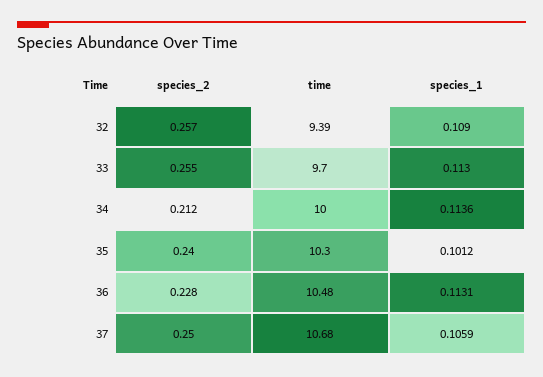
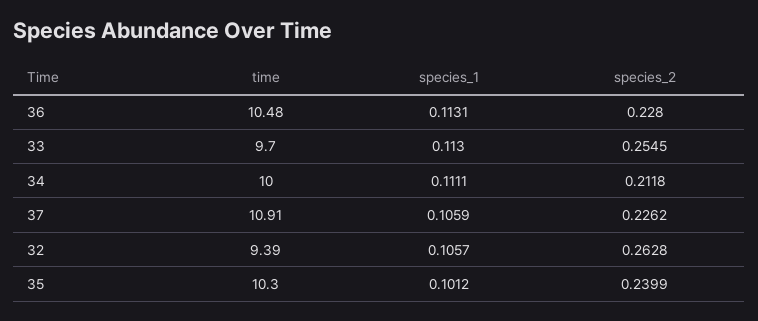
species_2, 32: 0.257 -> 0.2628
species_1, 32: 0.109 -> 0.1057
species_1, 34: 0.1136 -> 0.1111
species_2, 37: 0.25 -> 0.2262
time, 37: 10.68 -> 10.91

